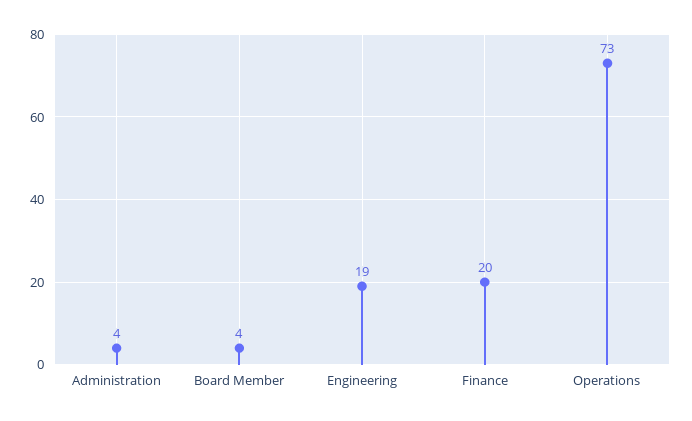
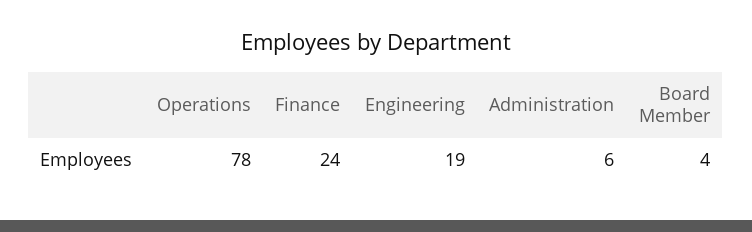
Administration: 4 -> 6
Finance: 20 -> 24
Operations: 73 -> 78

